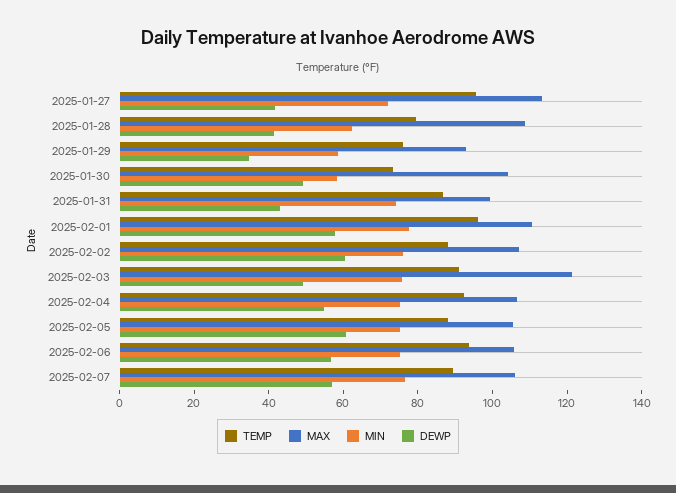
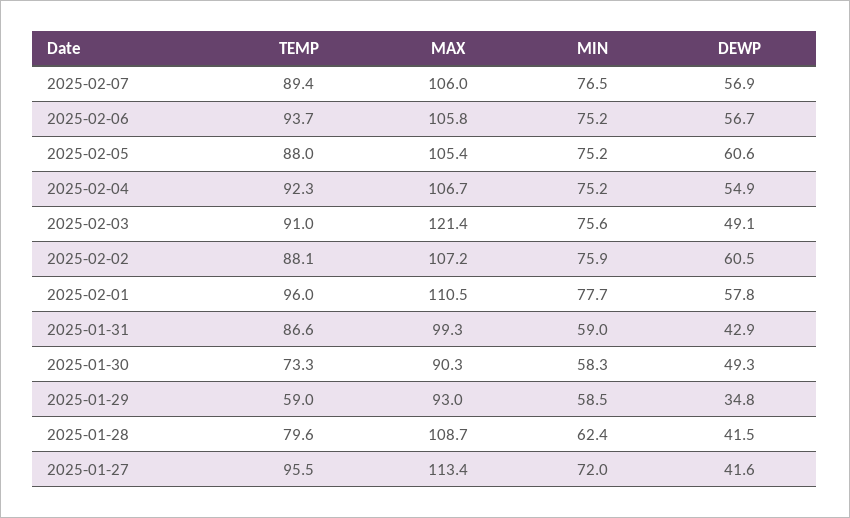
TEMP, 2025-01-29: 75 -> 59
MAX, 2025-01-30: 105 -> 90.3
MIN, 2025-01-31: 75 -> 59

